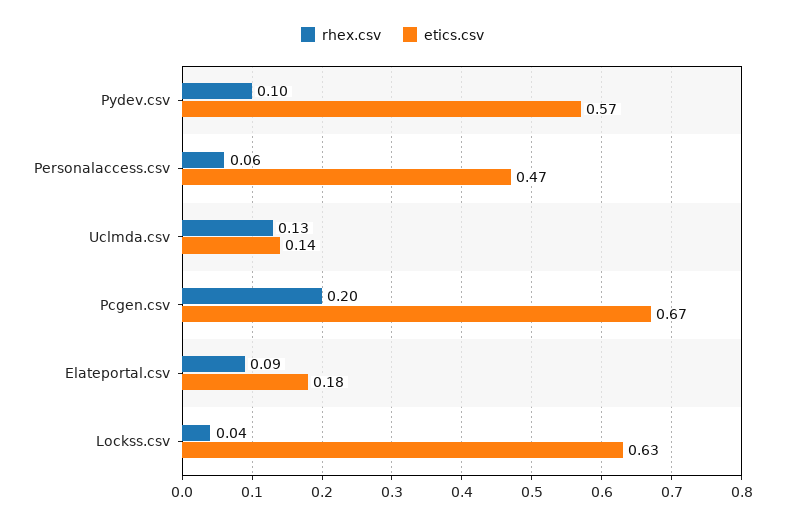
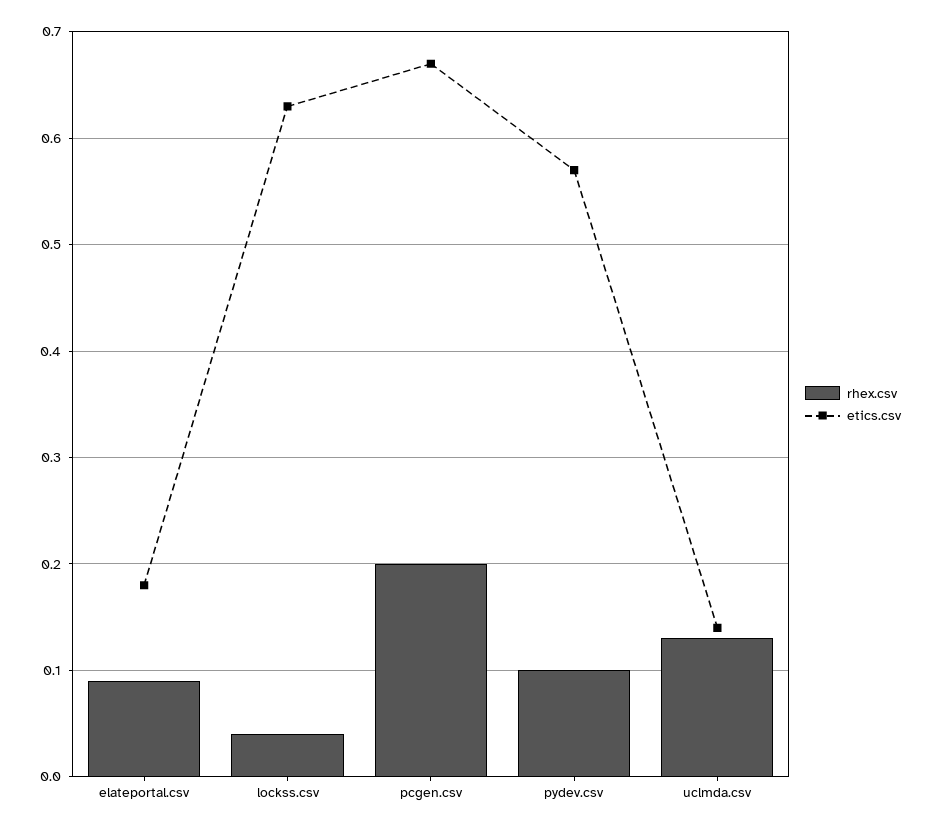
rhex.csv, Personalaccess.csv: 0.06 -> none
etics.csv, Personalaccess.csv: 0.47 -> none

